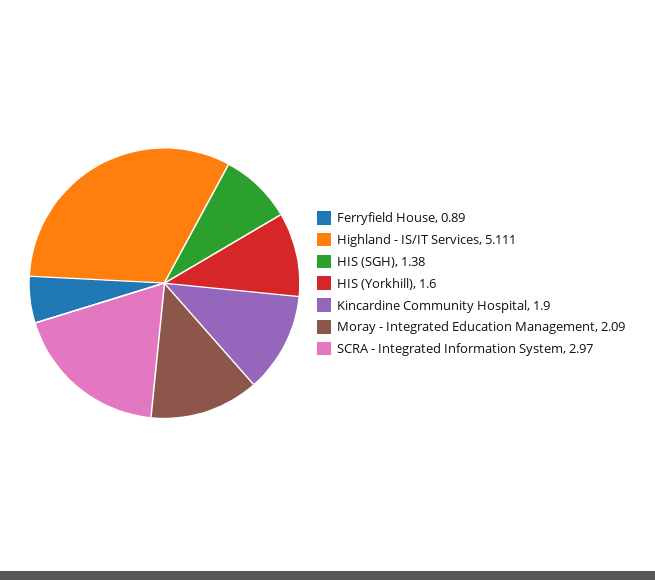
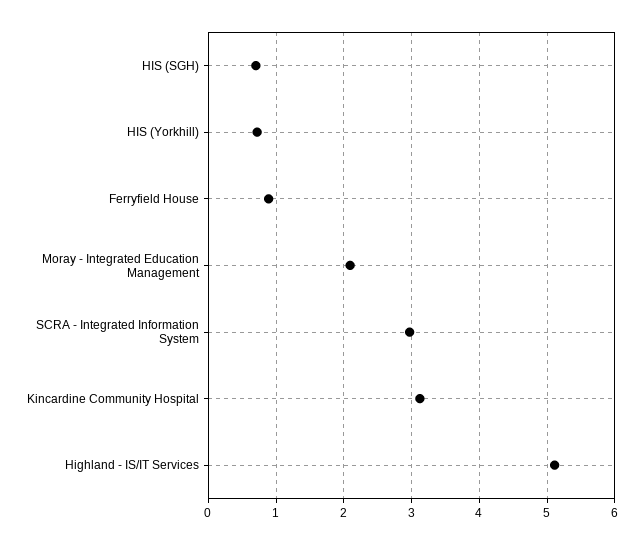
HIS (SGH): 1.38 -> 0.7
HIS (Yorkhill): 1.6 -> 0.7
Kincardine Community Hospital: 1.9 -> 3.1

